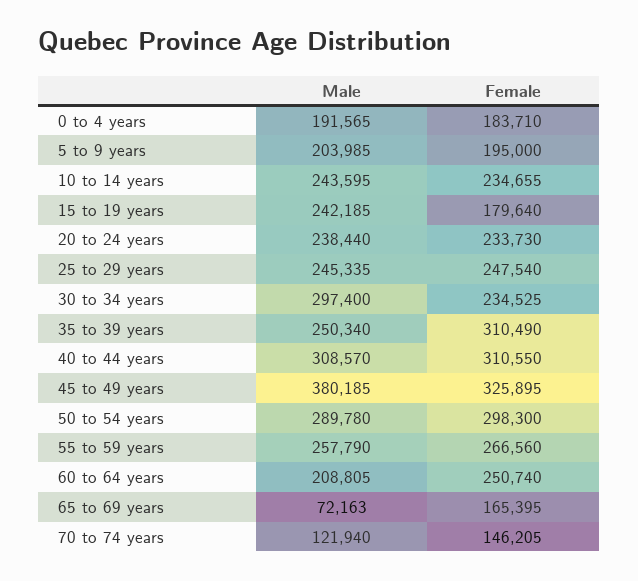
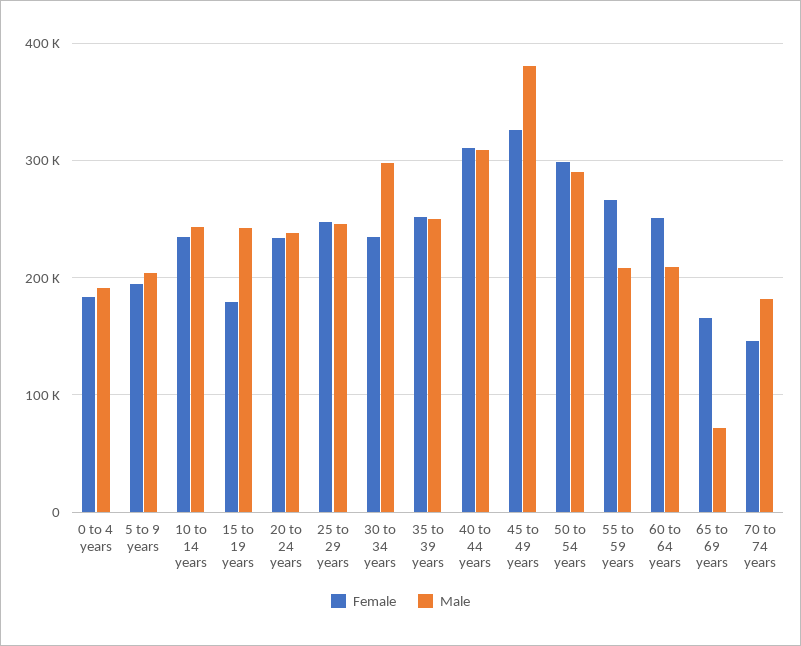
Female, 35 to 39 years: 310490 -> 250000
Male, 55 to 59 years: 257790 -> 210000
Male, 70 to 74 years: 121940 -> 180000

